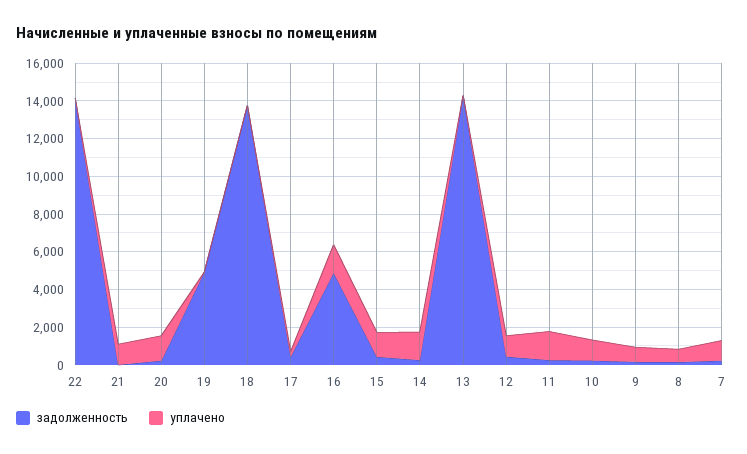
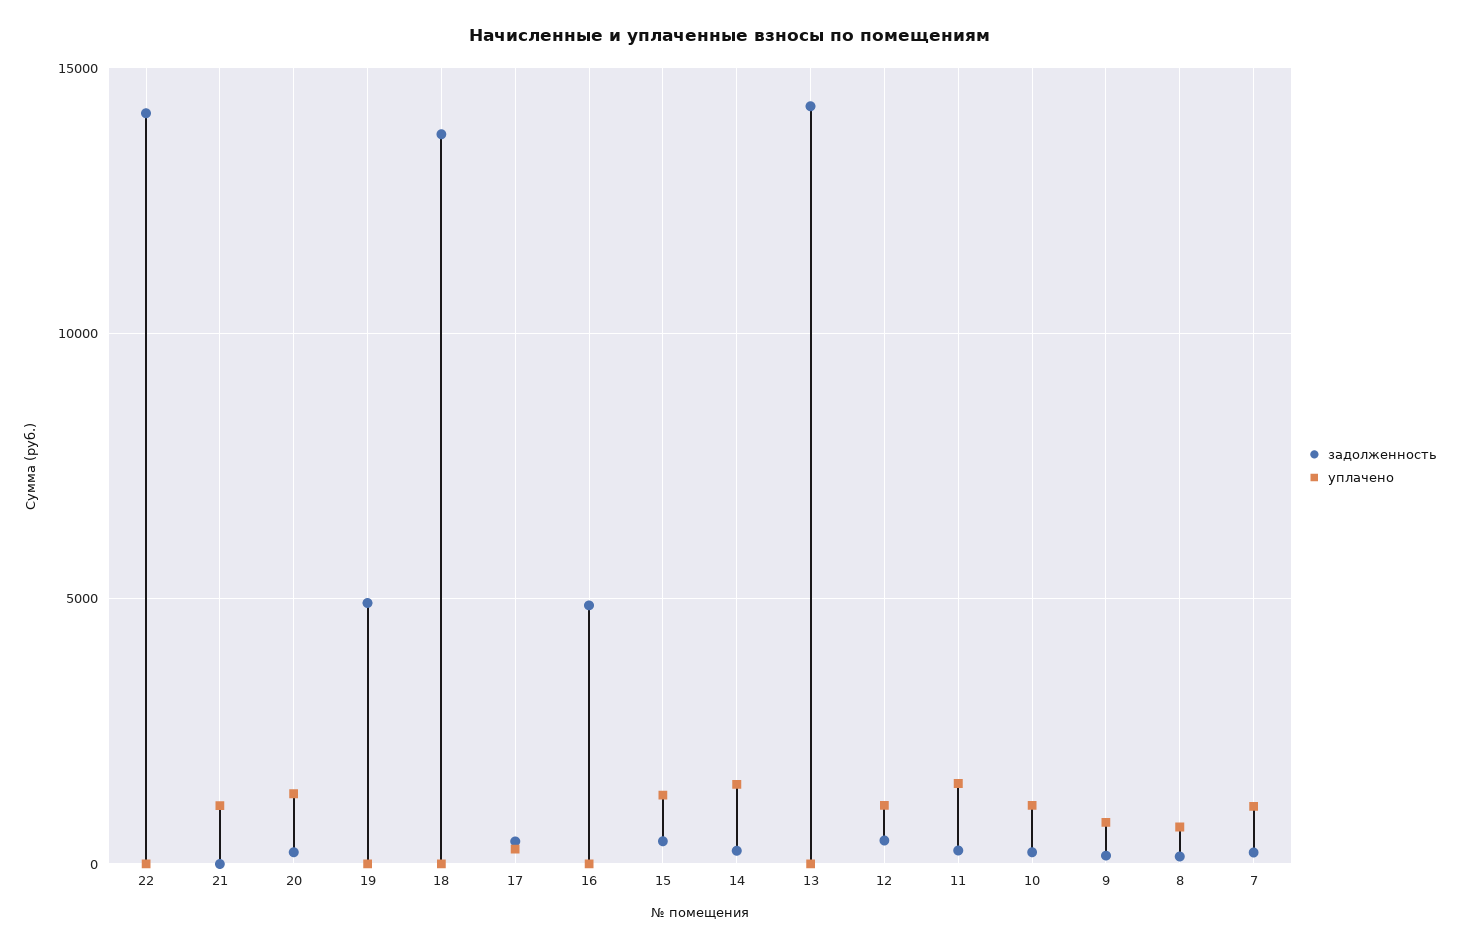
уплачено, 16: 1500 -> 0

